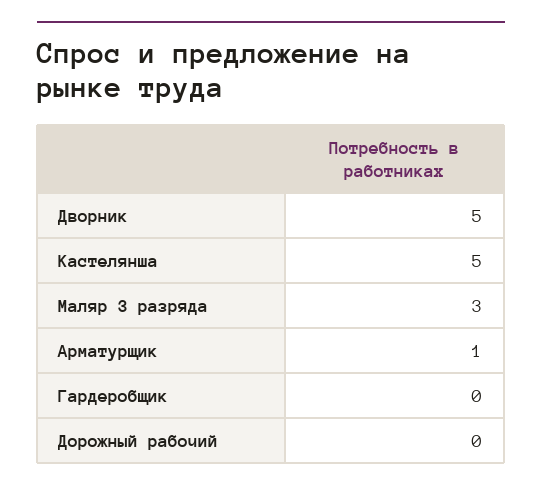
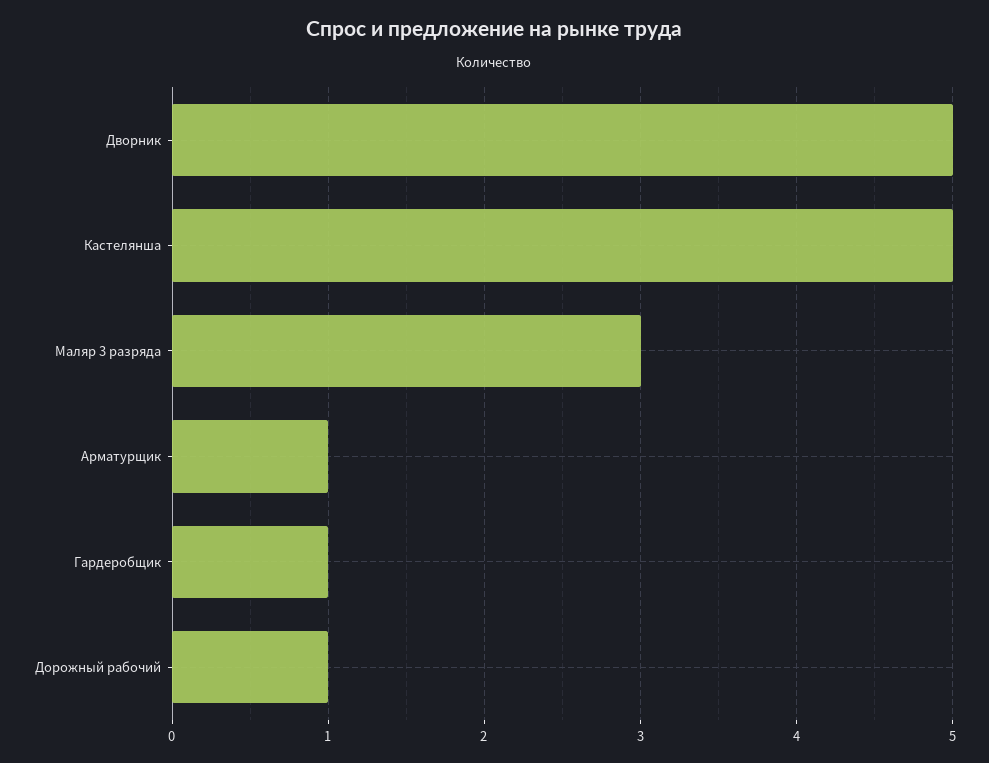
Гардеробщик: 0 -> 1
Дорожный рабочий: 0 -> 1

